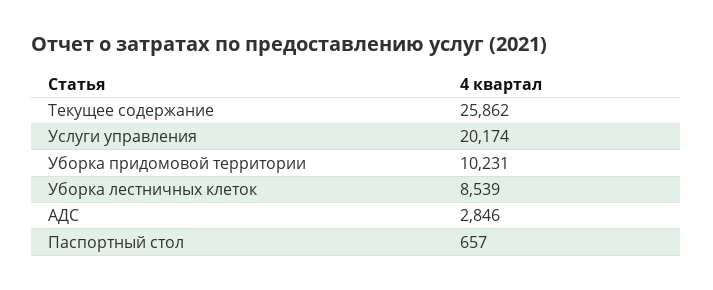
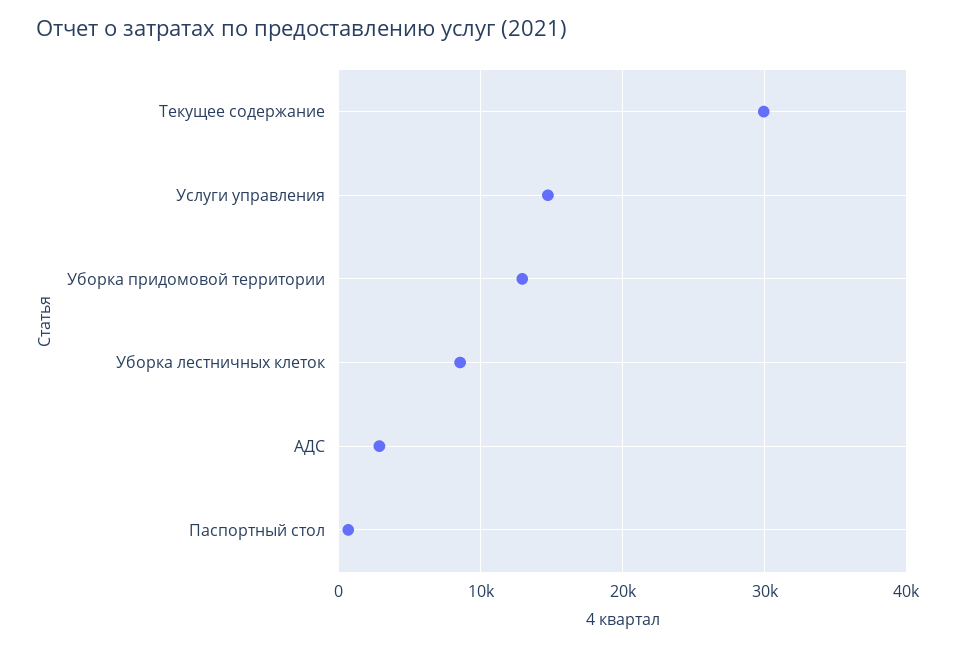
Текущее содержание: 25862 -> 30000
Услуги управления: 20174 -> 15000
Уборка придомовой территории: 10231 -> 13000

